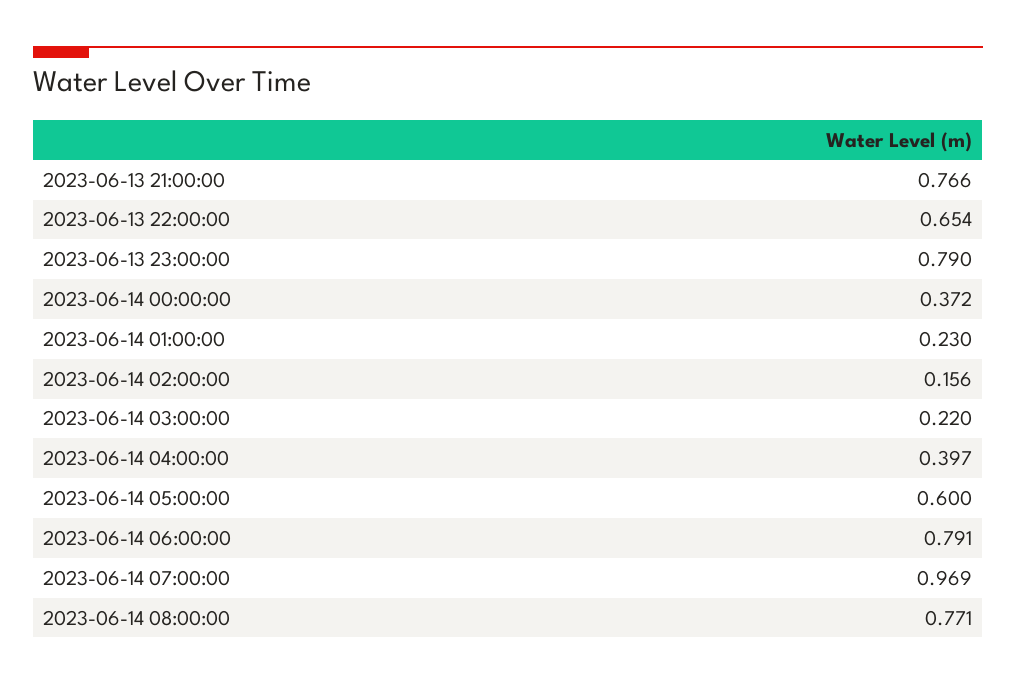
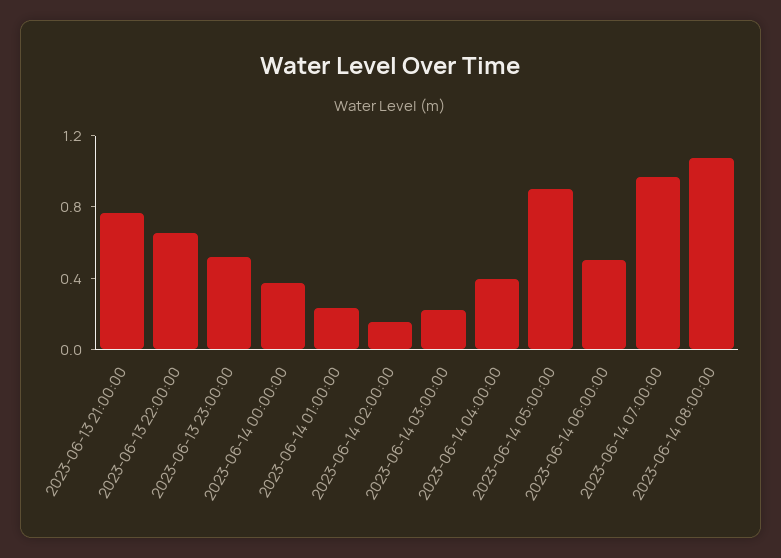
2023-06-13 23:00:00: 0.79 -> 0.5
2023-06-14 05:00:00: 0.6 -> 0.9
2023-06-14 06:00:00: 0.791 -> 0.5
2023-06-14 08:00:00: 0.771 -> 1.1

